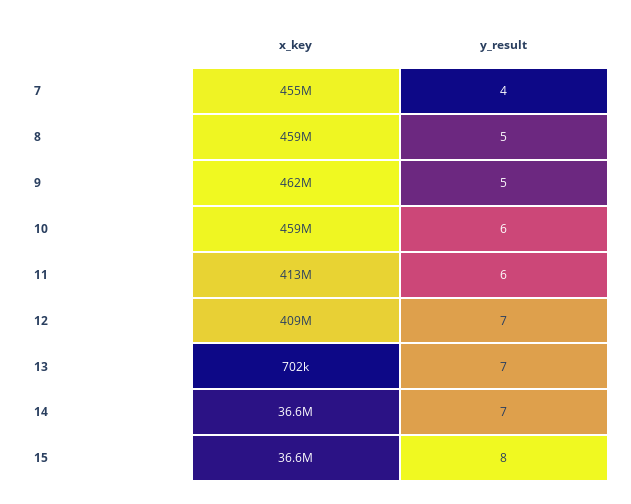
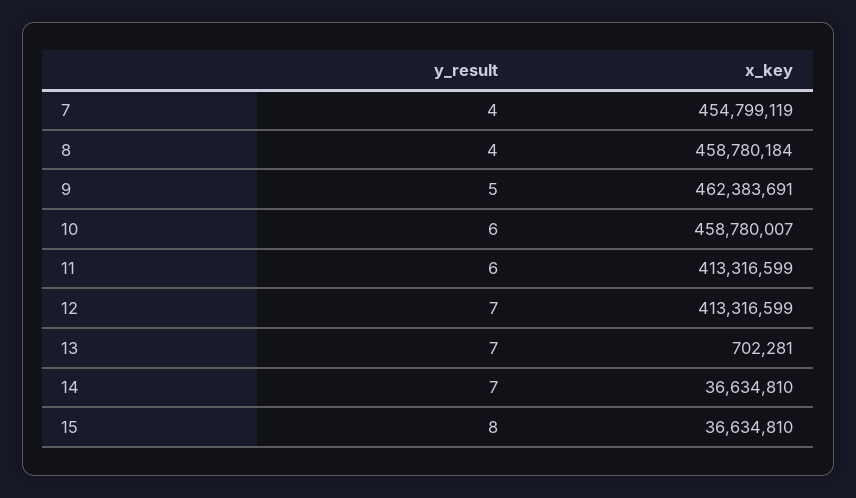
y_result, 8: 5 -> 4
x_key, 12: 409000000 -> 413316599

